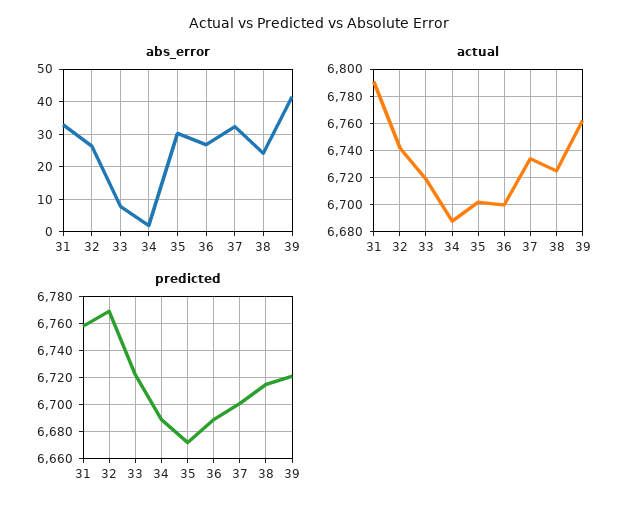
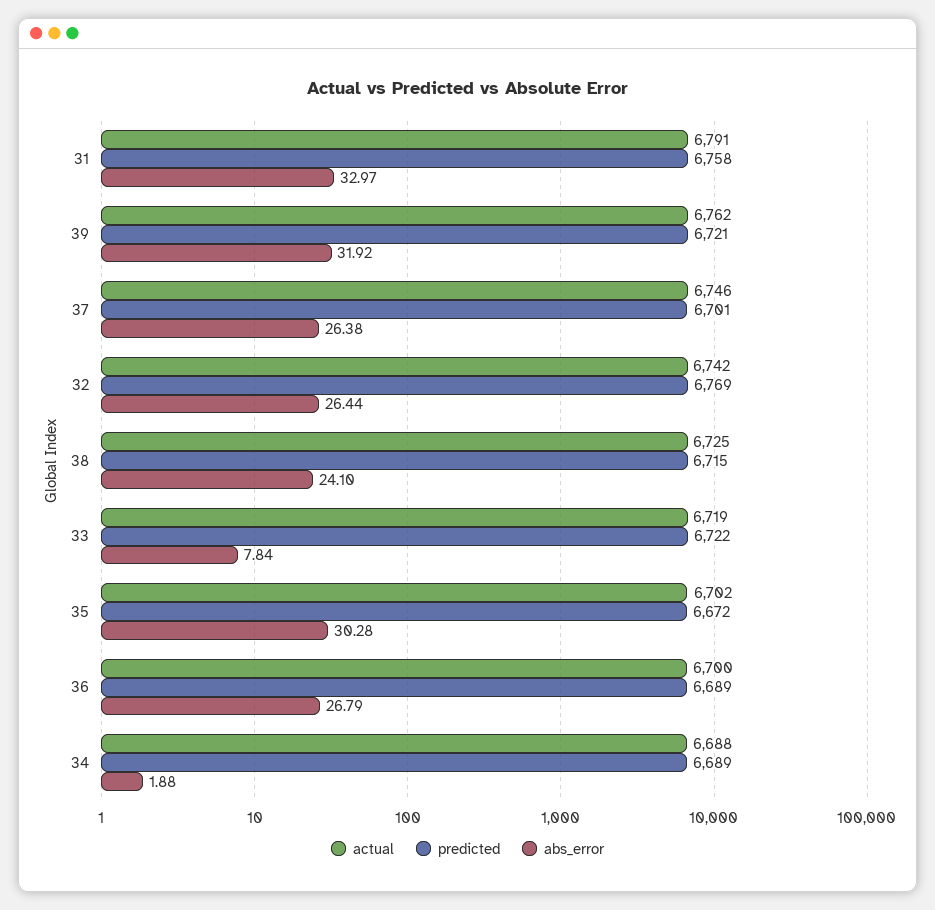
abs_error, 37: 32 -> 26.38
abs_error, 39: 42 -> 31.92
actual, 37: 6735 -> 6746

